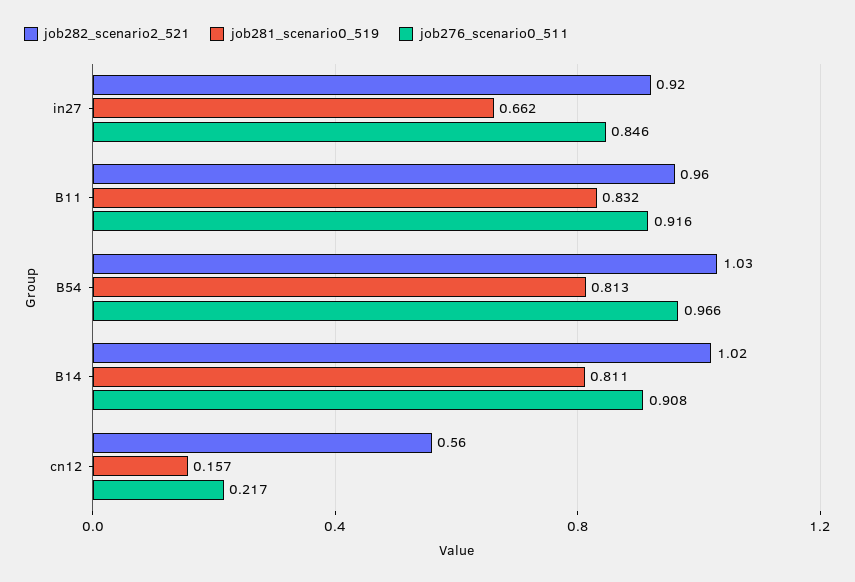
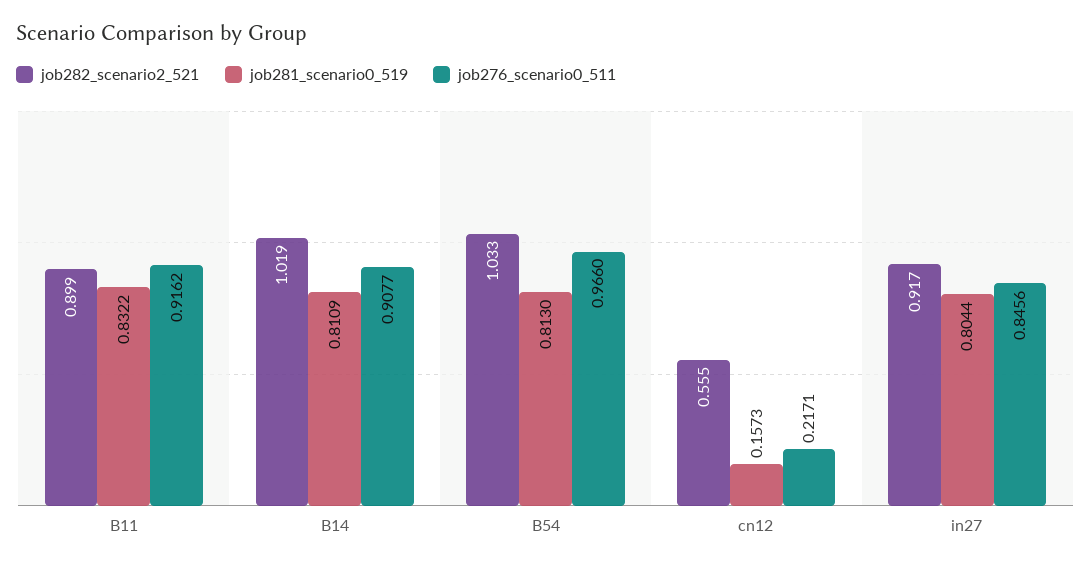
job281_scenario0_519, in27: 0.662 -> 0.8044
job282_scenario2_521, B11: 0.96 -> 0.899

